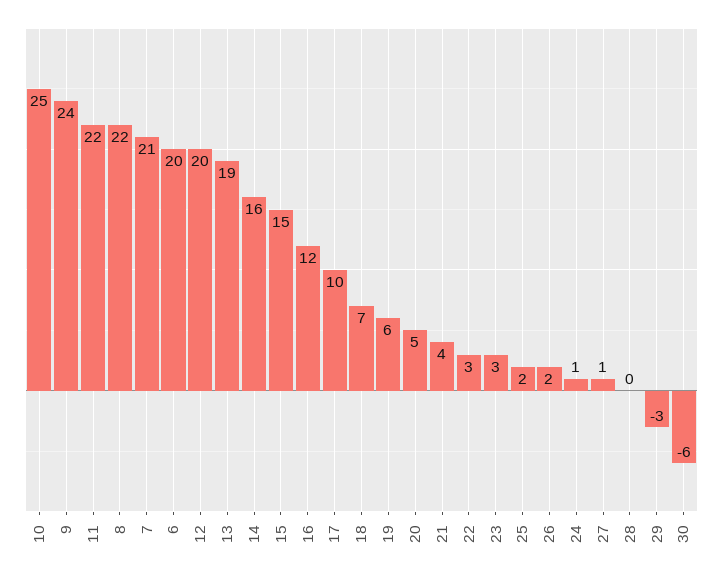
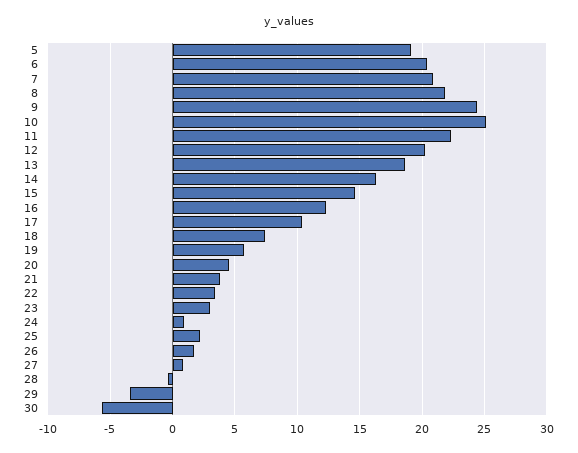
5: none -> 19

